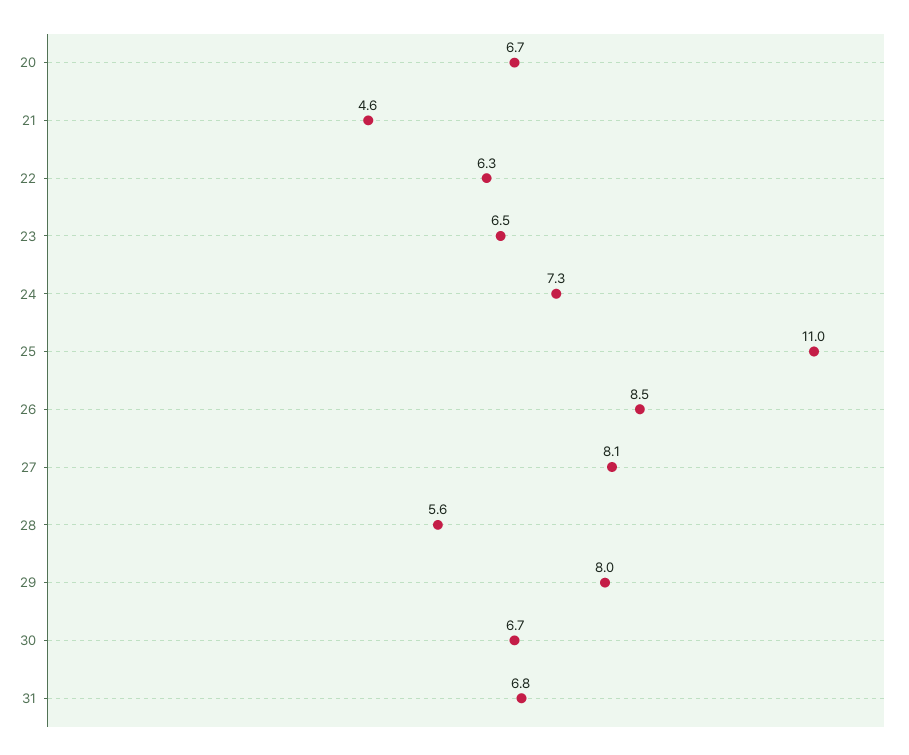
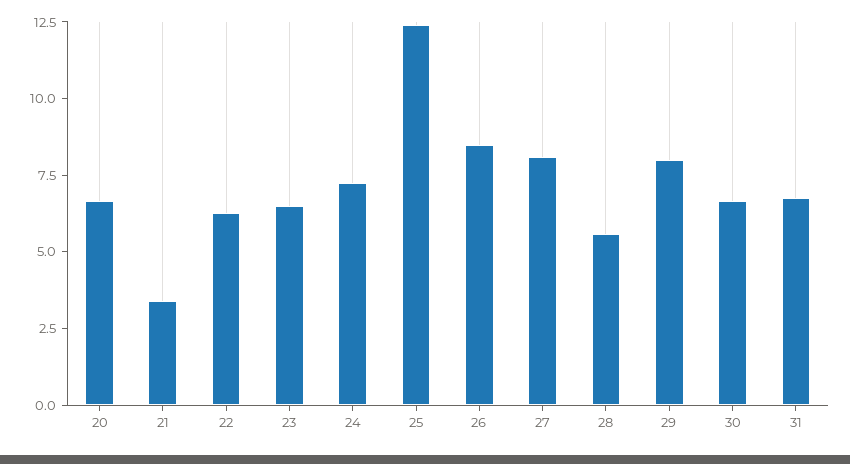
21: 4.6 -> 3.5
25: 11 -> 12.5

